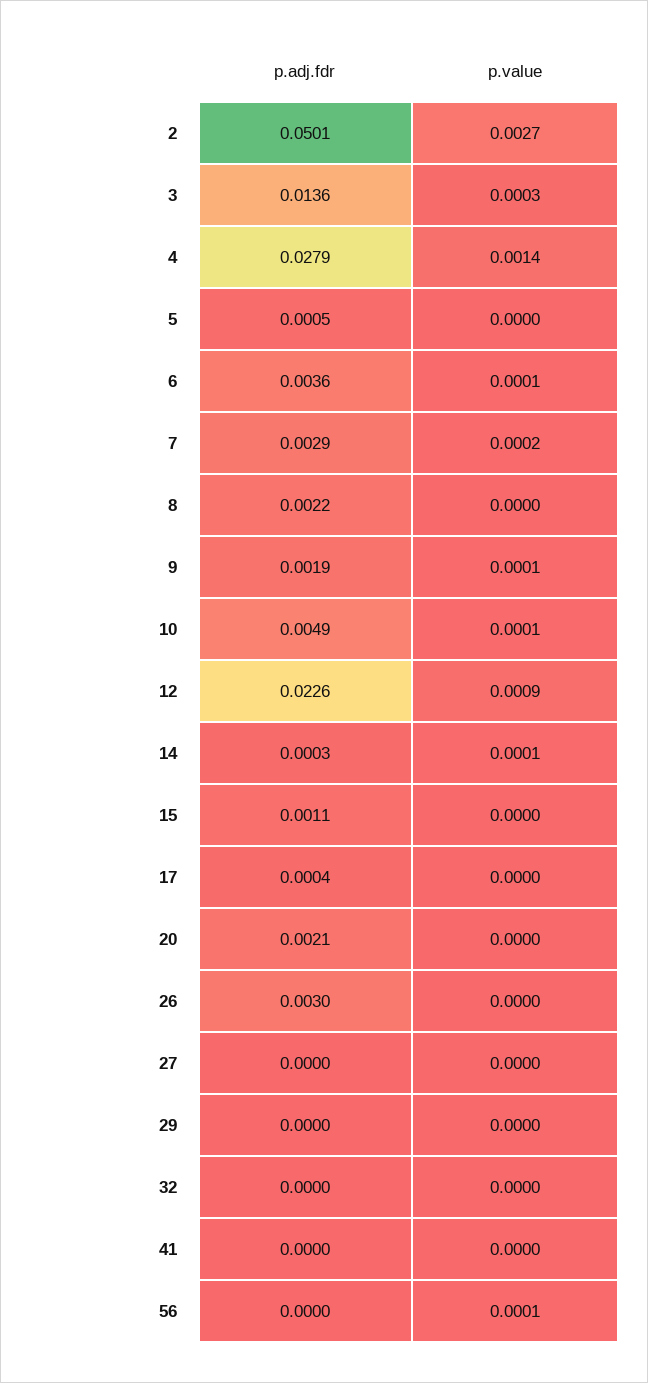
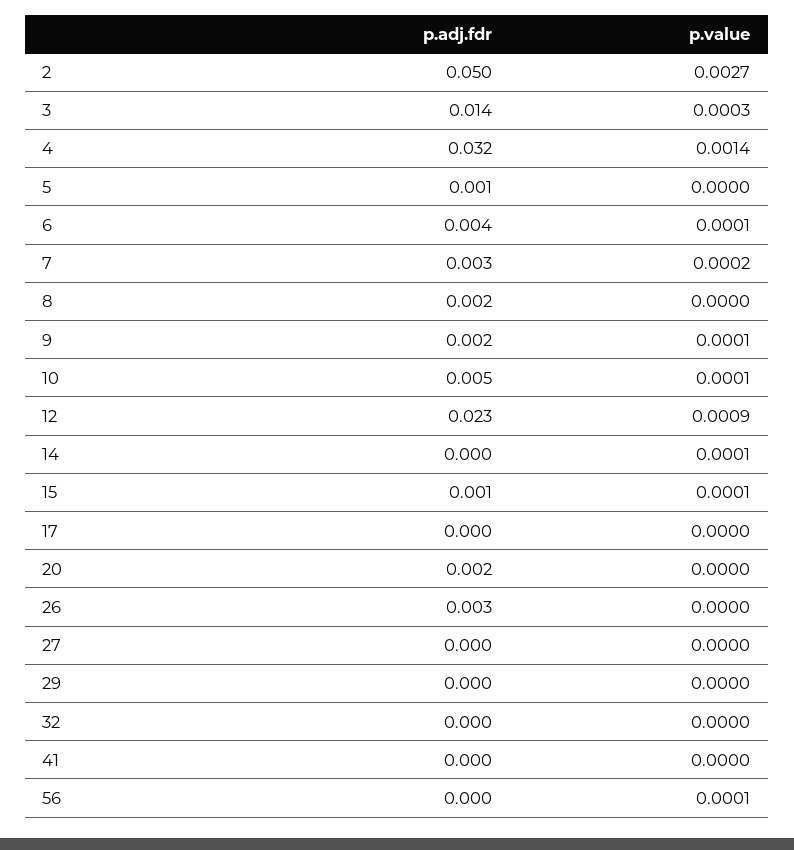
p.adj.fdr, 4: 0.0279 -> 0.032
p.value, 15: 0 -> 0.0001

